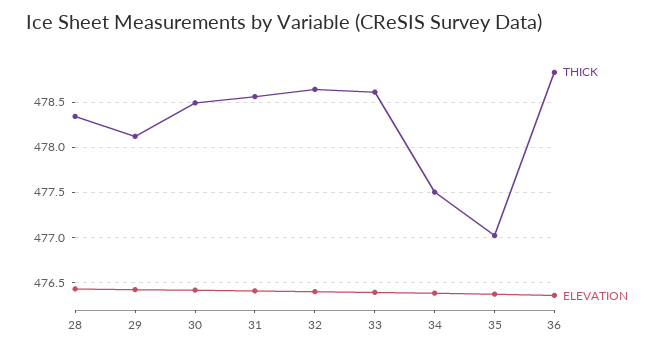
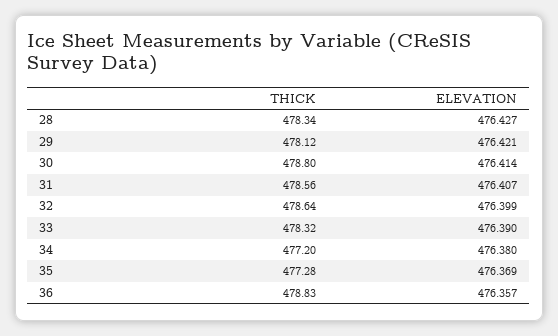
THICK, 30: 478.5 -> 478.8
THICK, 33: 478.6 -> 478.32
THICK, 34: 477.5 -> 477.2
THICK, 35: 477 -> 477.28

